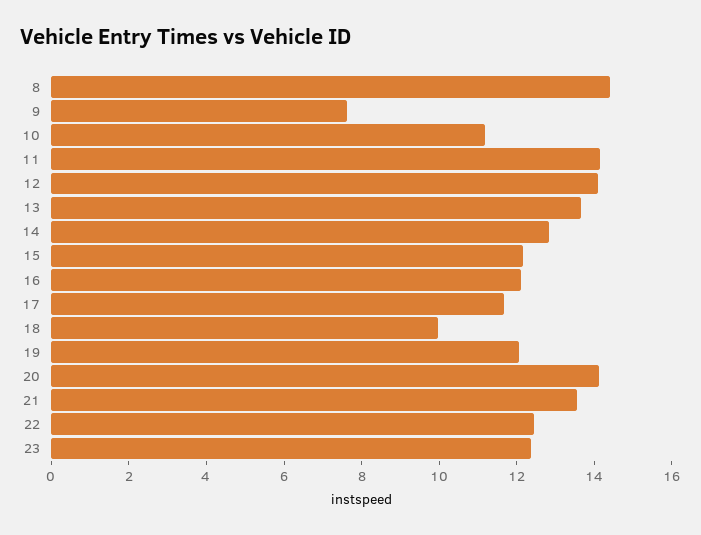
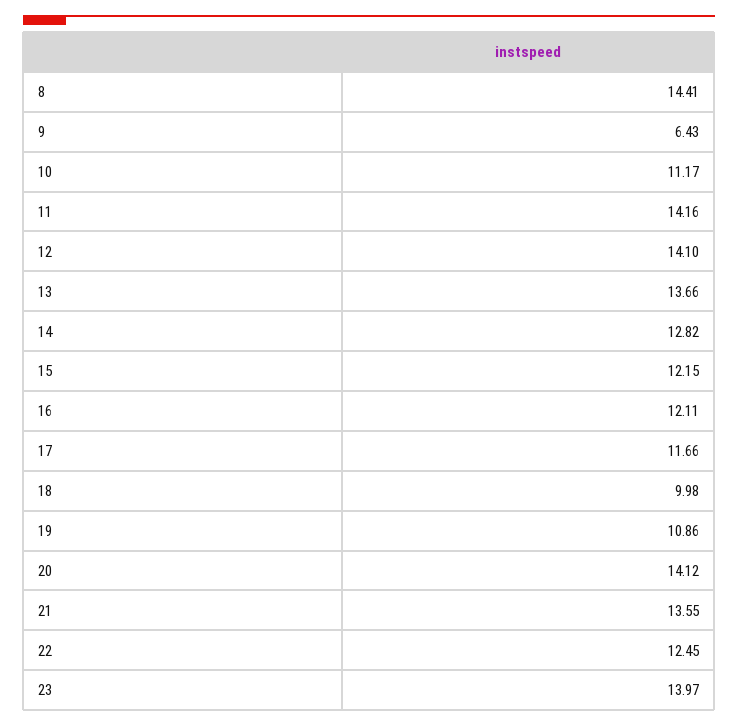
9: 7.5 -> 6.43
19: 12 -> 10.86
23: 12.5 -> 13.97

